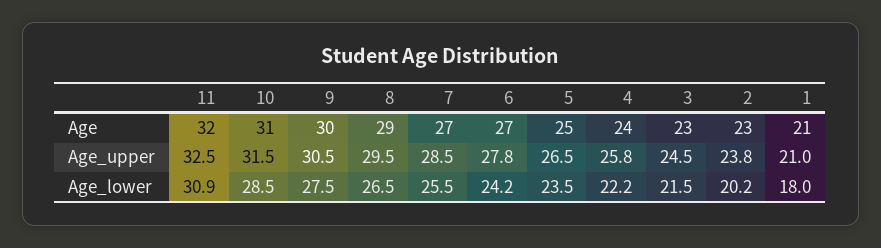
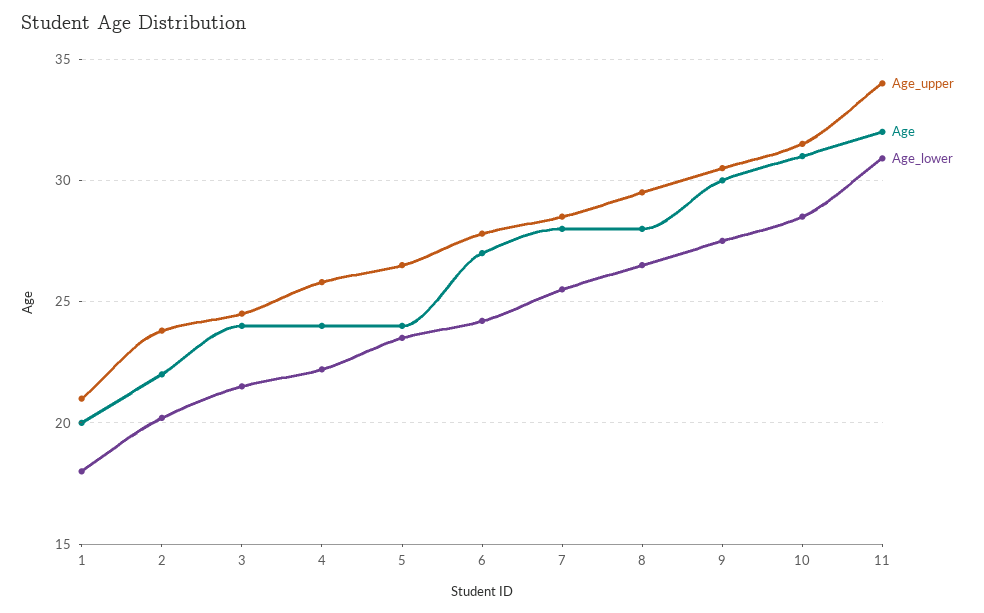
Age, 8: 29 -> 28
Age, 7: 27 -> 28
Age, 5: 25 -> 24
Age, 3: 23 -> 24
Age, 2: 23 -> 22
Age, 1: 21 -> 20
Age_upper, 11: 32.5 -> 34

